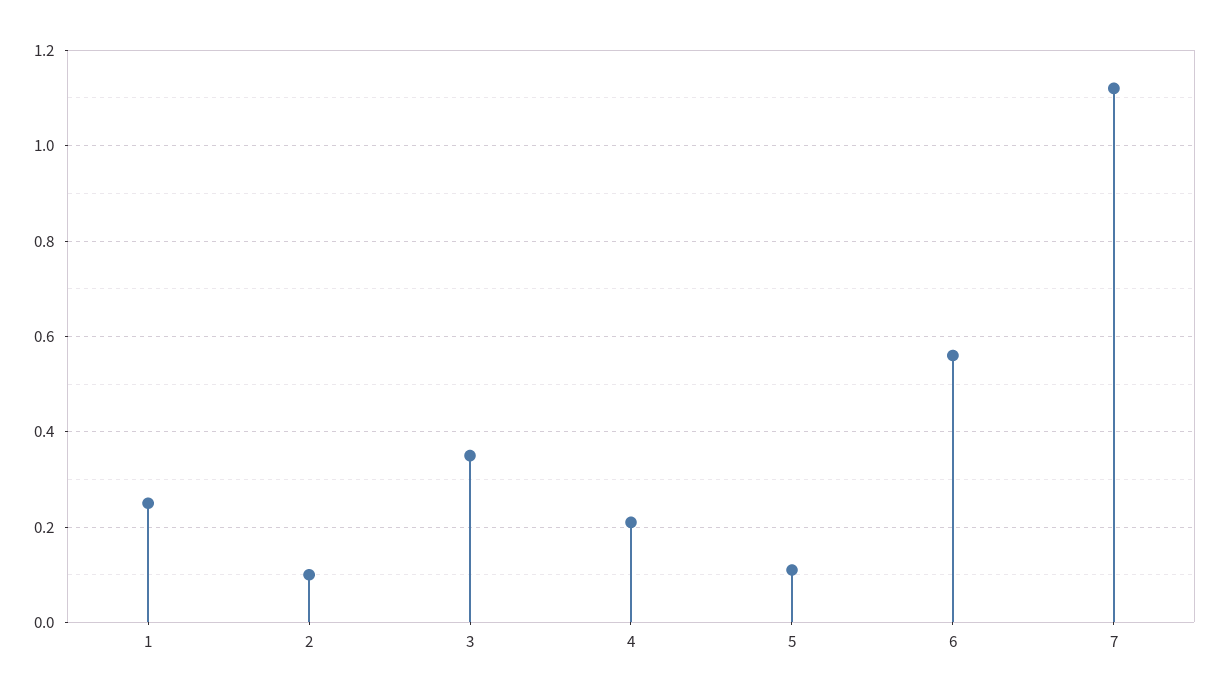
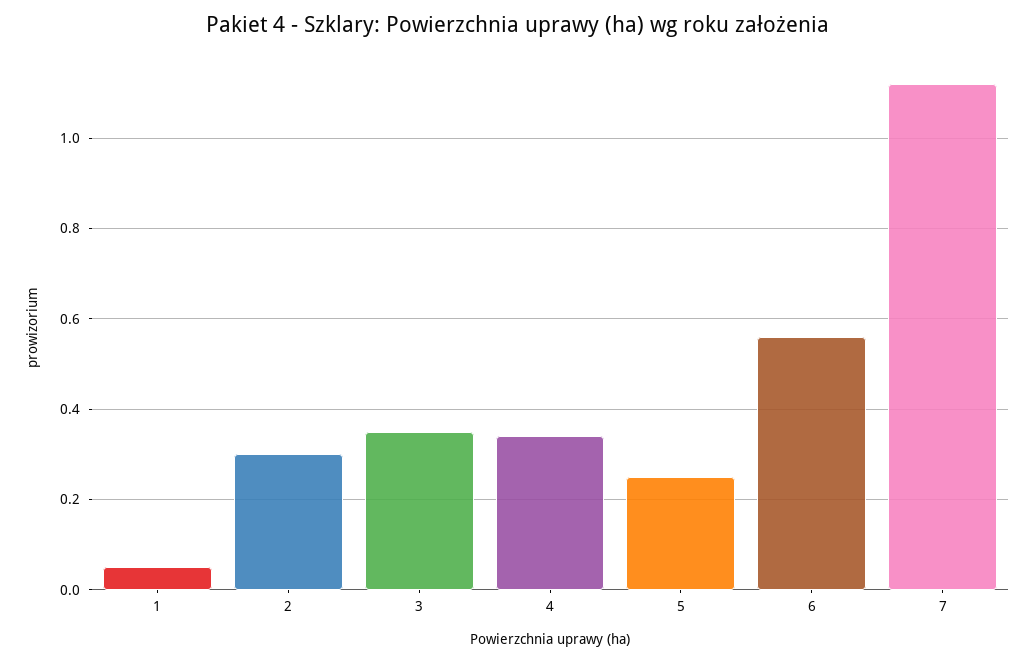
1: 0.25 -> 0.05
2: 0.1 -> 0.3
4: 0.2 -> 0.35
5: 0.1 -> 0.25

